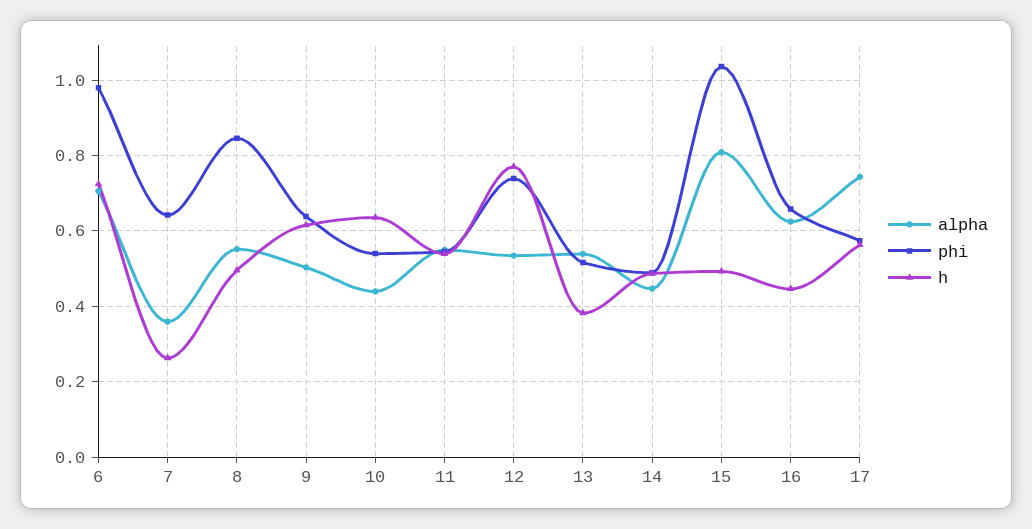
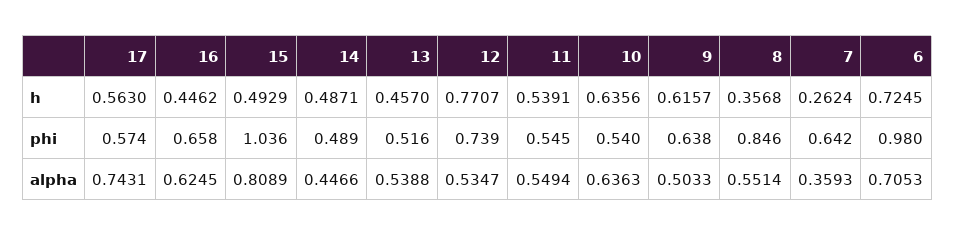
h, 8: 0.5 -> 0.3568
alpha, 10: 0.44 -> 0.6363
h, 13: 0.38 -> 0.457

